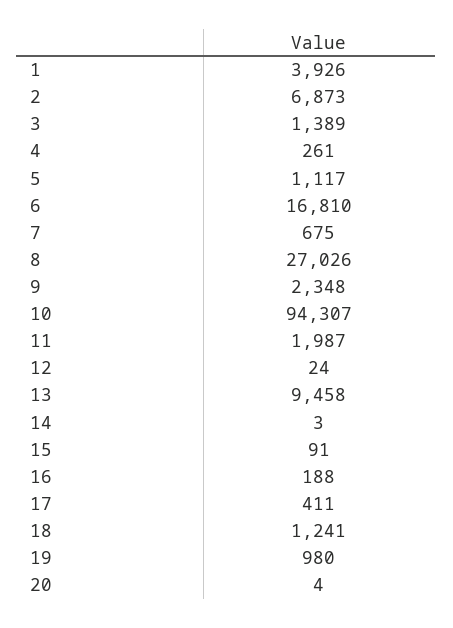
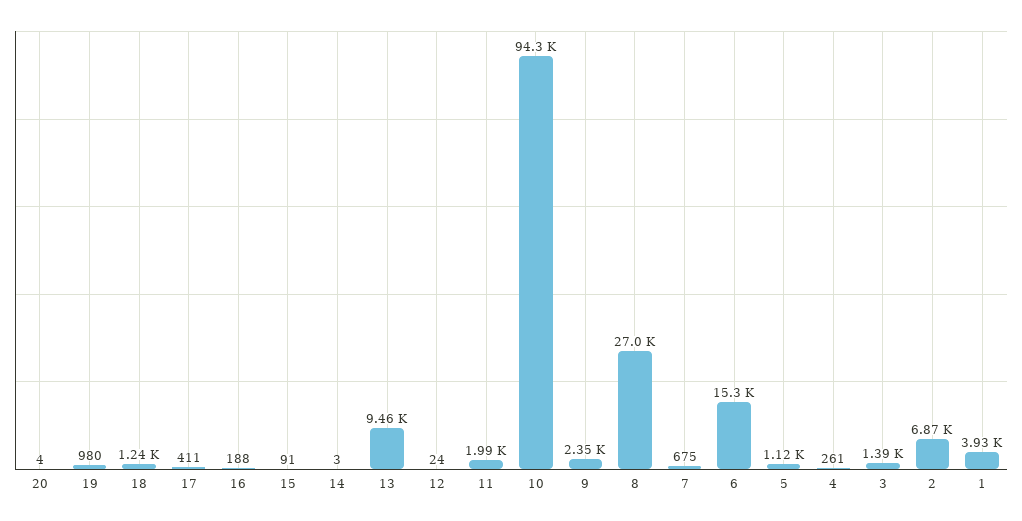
6: 16810 -> 15300

